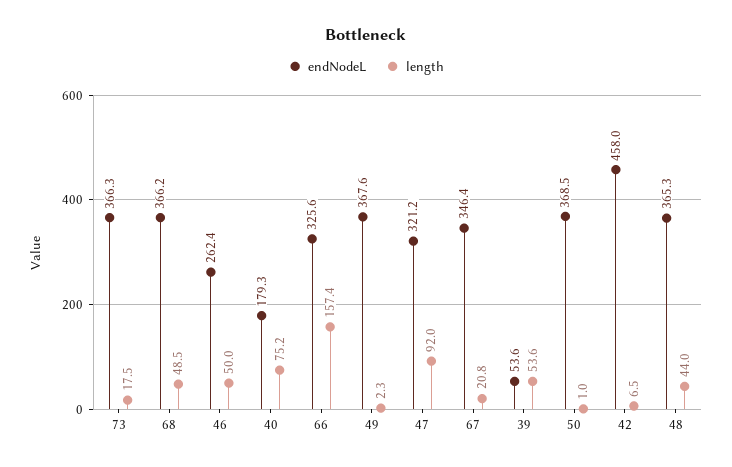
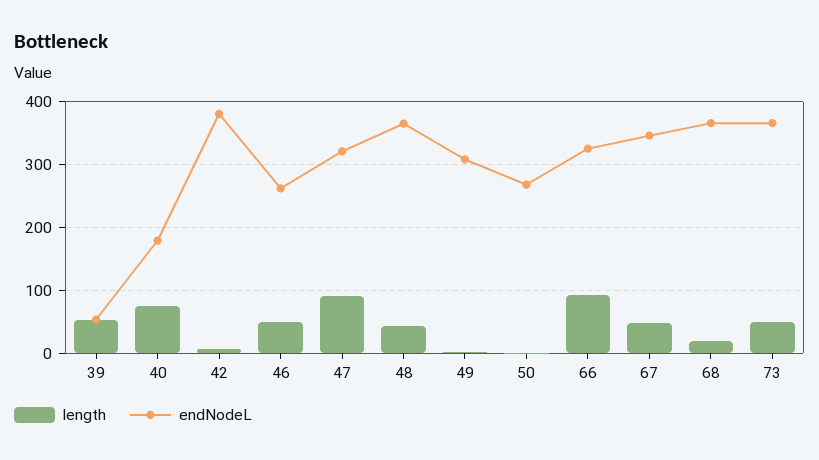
length, 73: 17.5 -> 50
length, 68: 48.5 -> 20
length, 66: 157.4 -> 90
endNodeL, 49: 367.6 -> 310
length, 67: 20.8 -> 50
endNodeL, 50: 368.5 -> 270
endNodeL, 42: 458 -> 380

